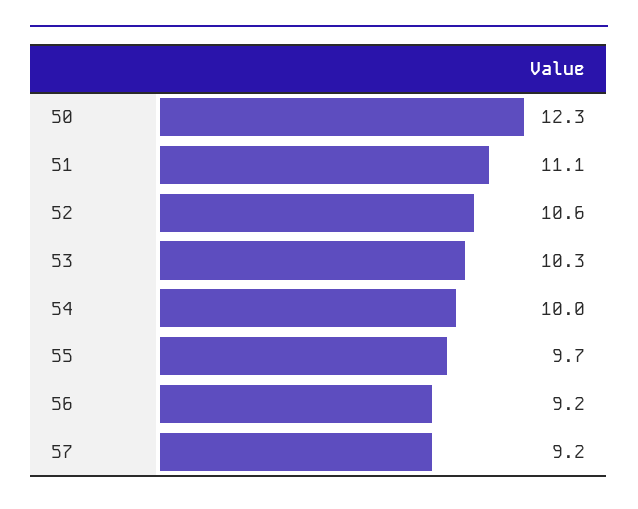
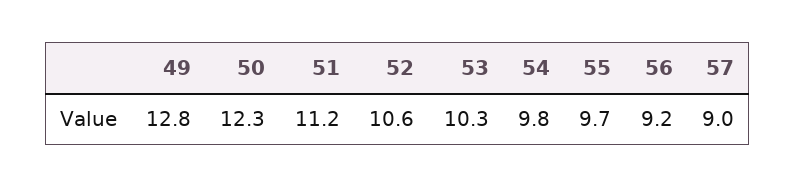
51: 11.1 -> 11.2
54: 10 -> 9.8
57: 9.2 -> 9
49: none -> 12.8

